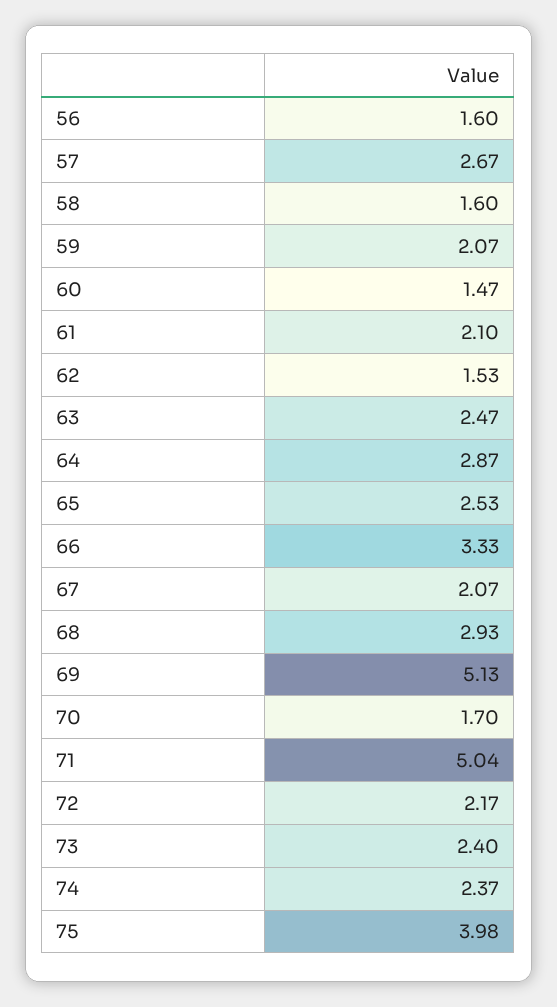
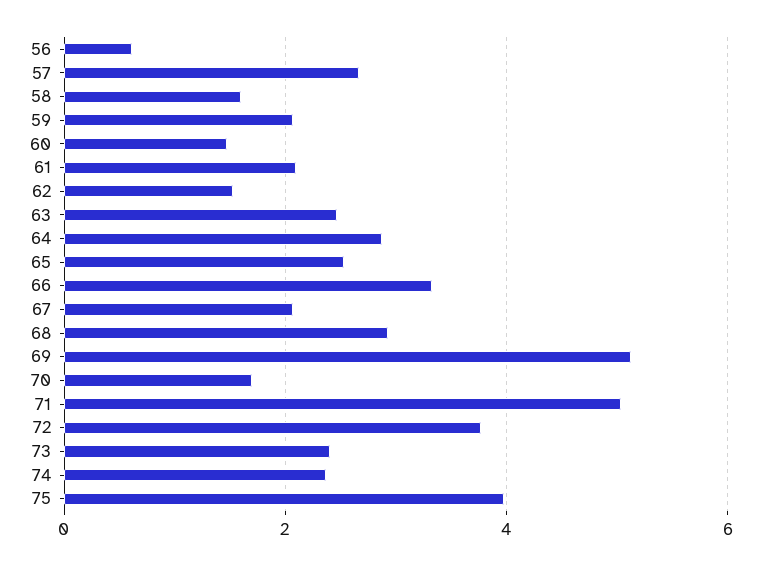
56: 1.6 -> 0.6
72: 2.17 -> 3.8

